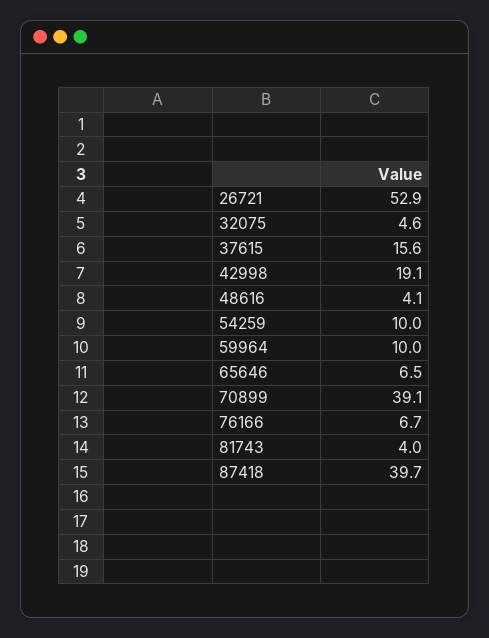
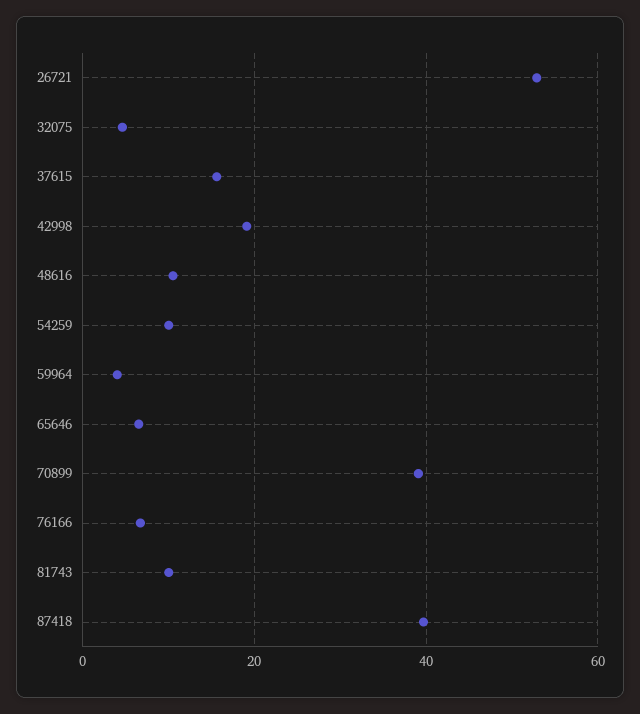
48616: 4.1 -> 10
59964: 10 -> 4
81743: 4 -> 10

